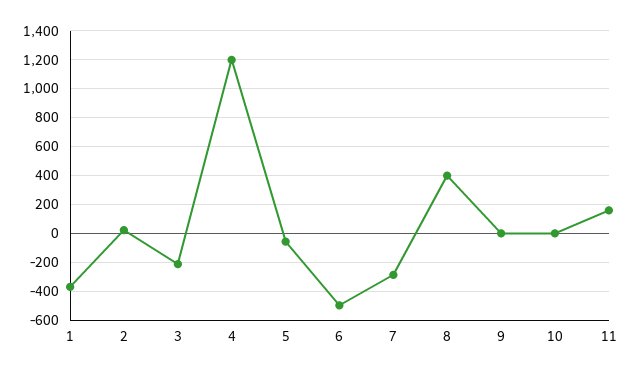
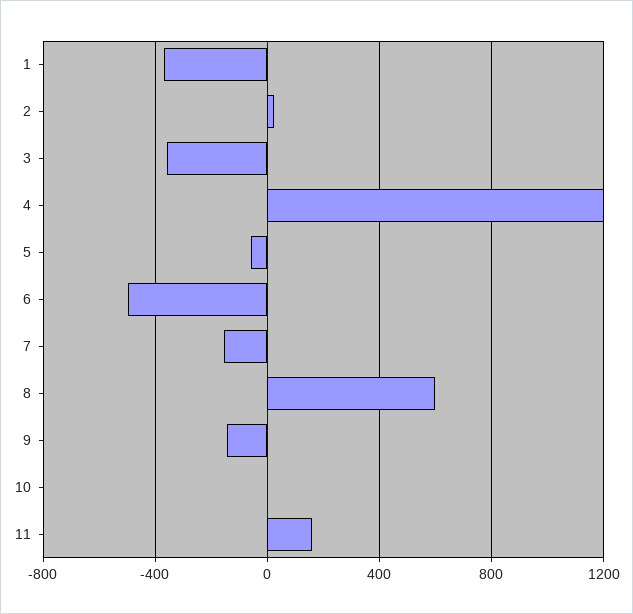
3: -200 -> -350
7: -300 -> -150
8: 400 -> 600
9: 0 -> -150

